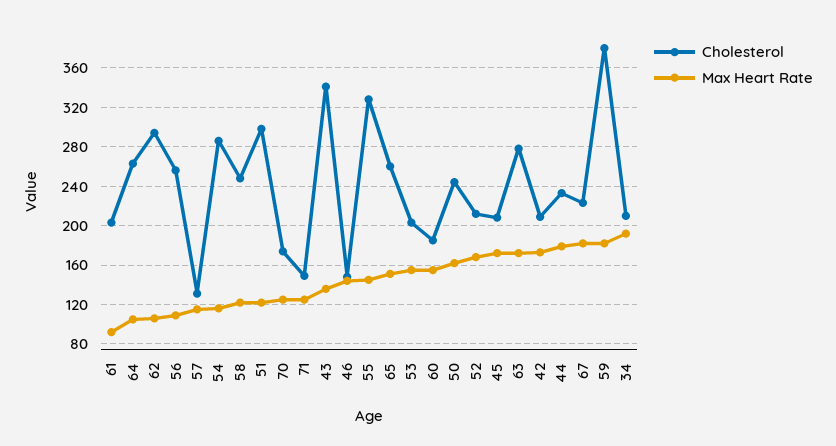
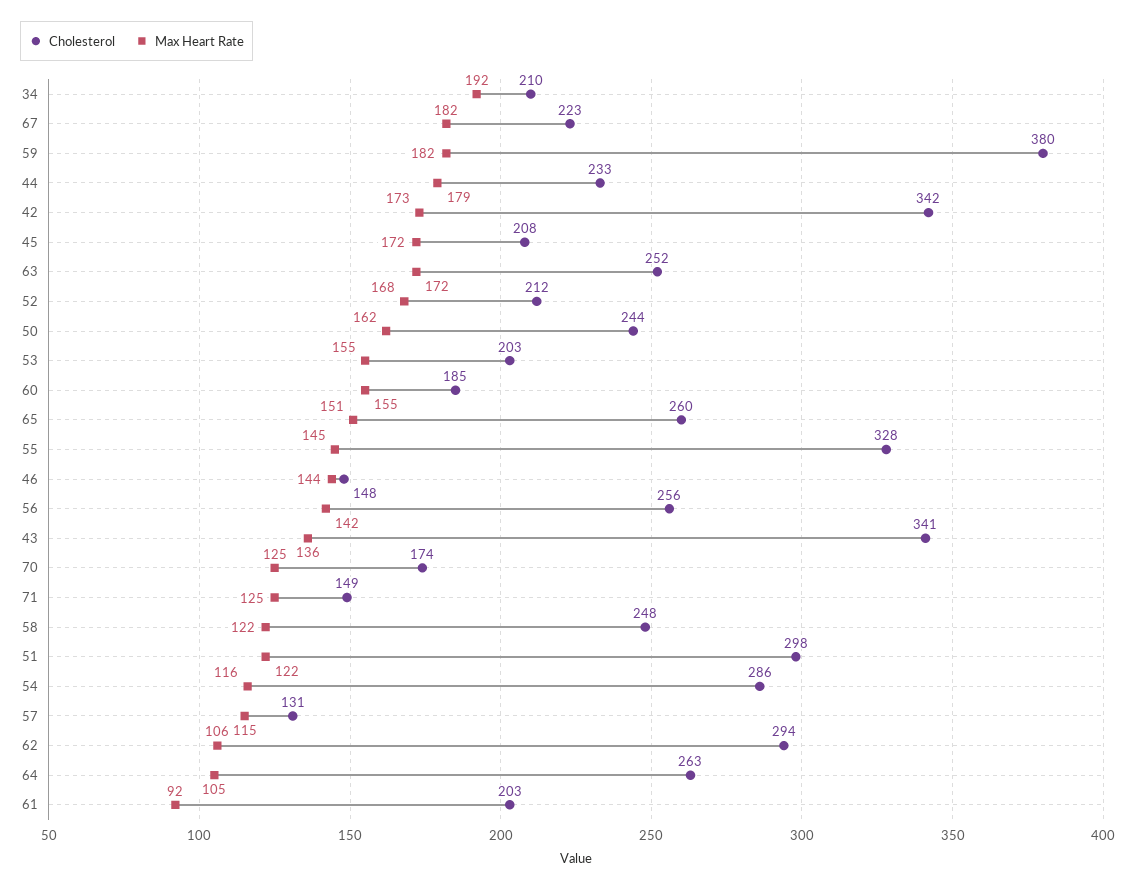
Max Heart Rate, 56: 110 -> 142
Cholesterol, 63: 280 -> 252
Cholesterol, 42: 210 -> 342

